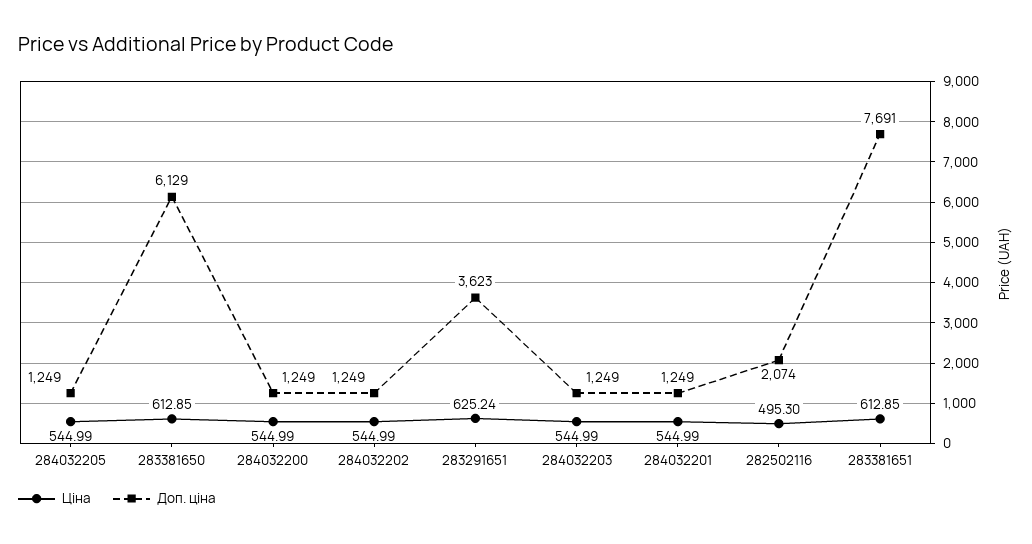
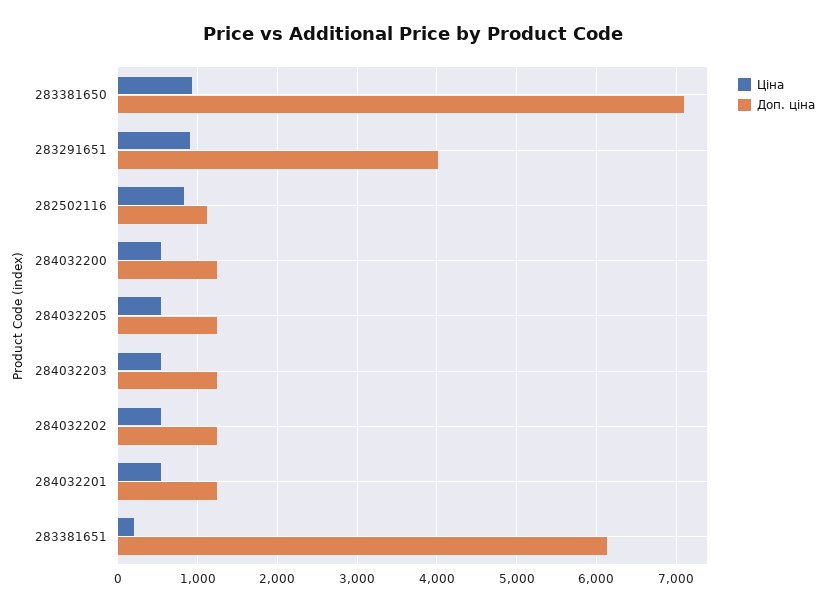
Ціна, 283381650: 612.85 -> 900
Доп. ціна, 283381650: 6129 -> 7100
Ціна, 283291651: 625.24 -> 900
Доп. ціна, 283291651: 3623 -> 4000
Ціна, 282502116: 495.3 -> 800
Доп. ціна, 282502116: 2074 -> 1100
Ціна, 283381651: 612.85 -> 200
Доп. ціна, 283381651: 7691 -> 6100

